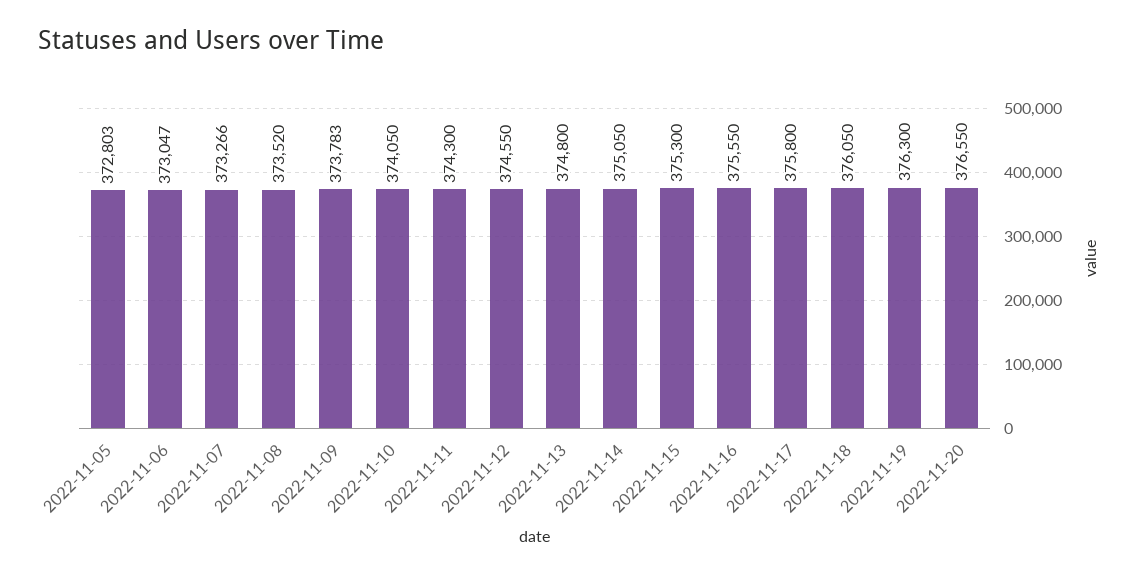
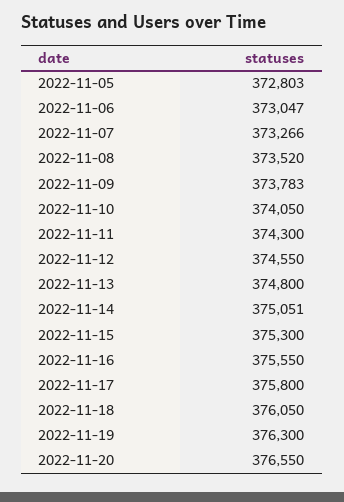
2022-11-14: 375050 -> 375051

